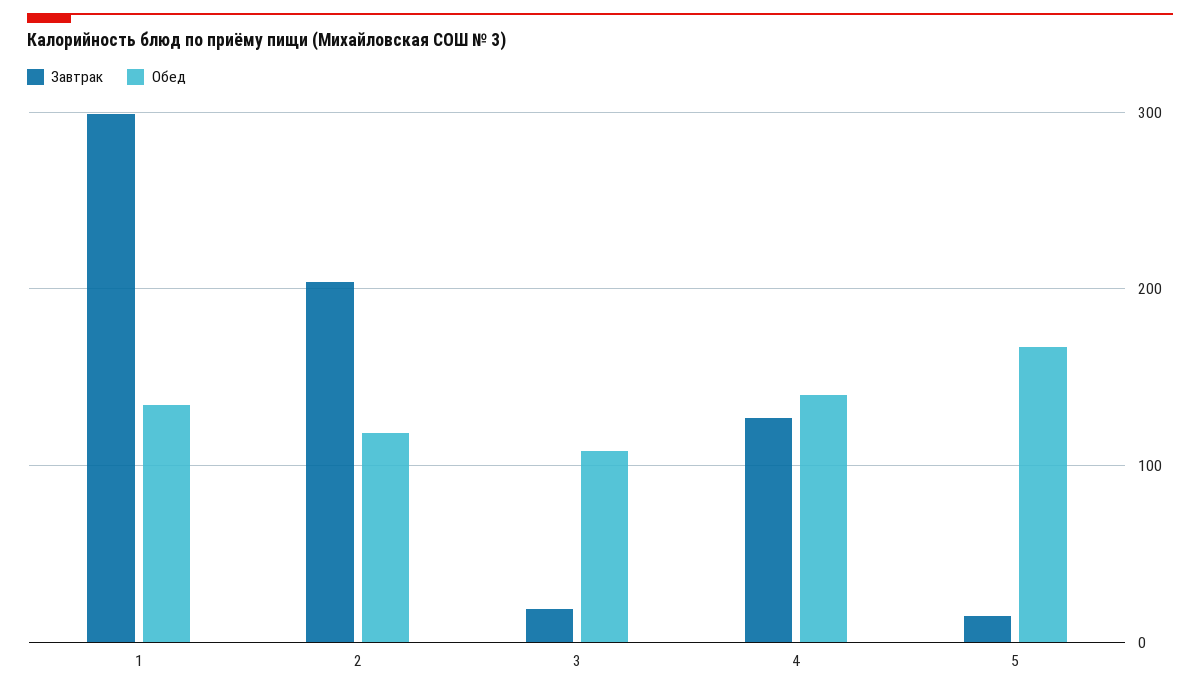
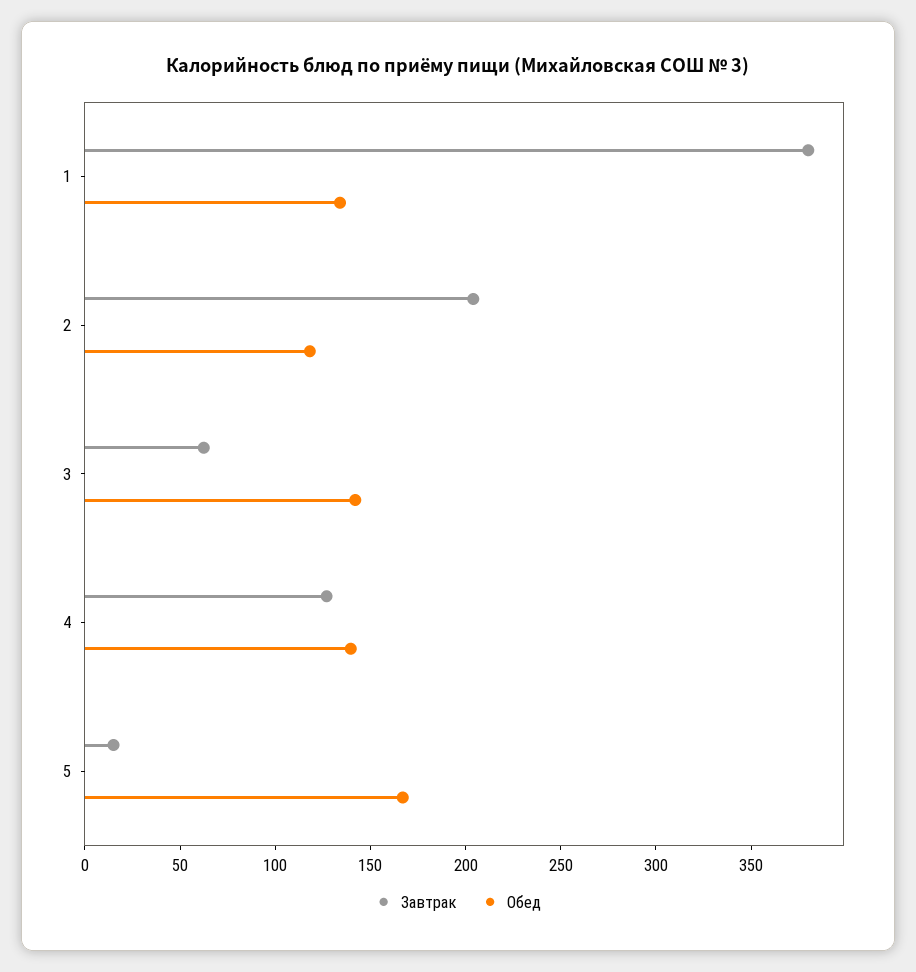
Завтрак, 1: 300 -> 380
Завтрак, 3: 20 -> 60
Обед, 3: 110 -> 140

